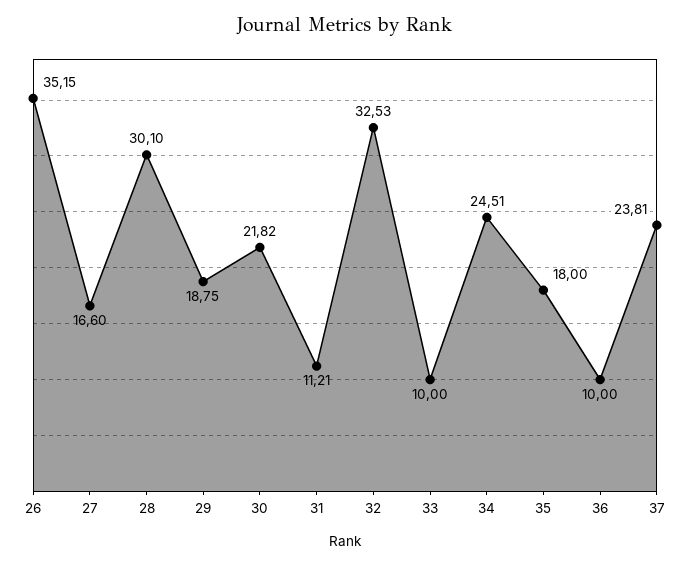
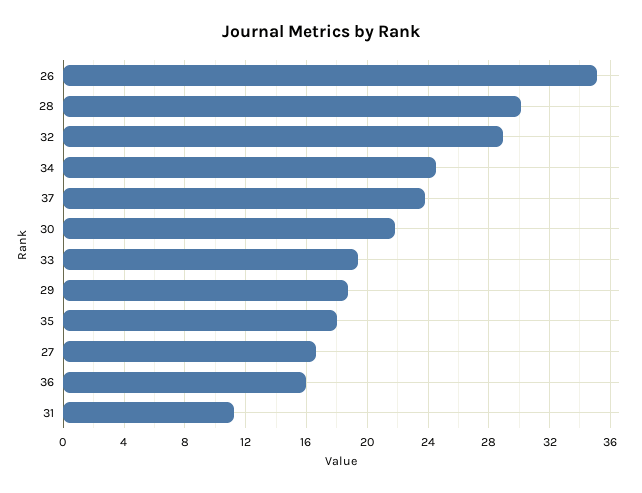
32: 32.53 -> 29
33: 10 -> 19.5
36: 10 -> 16

